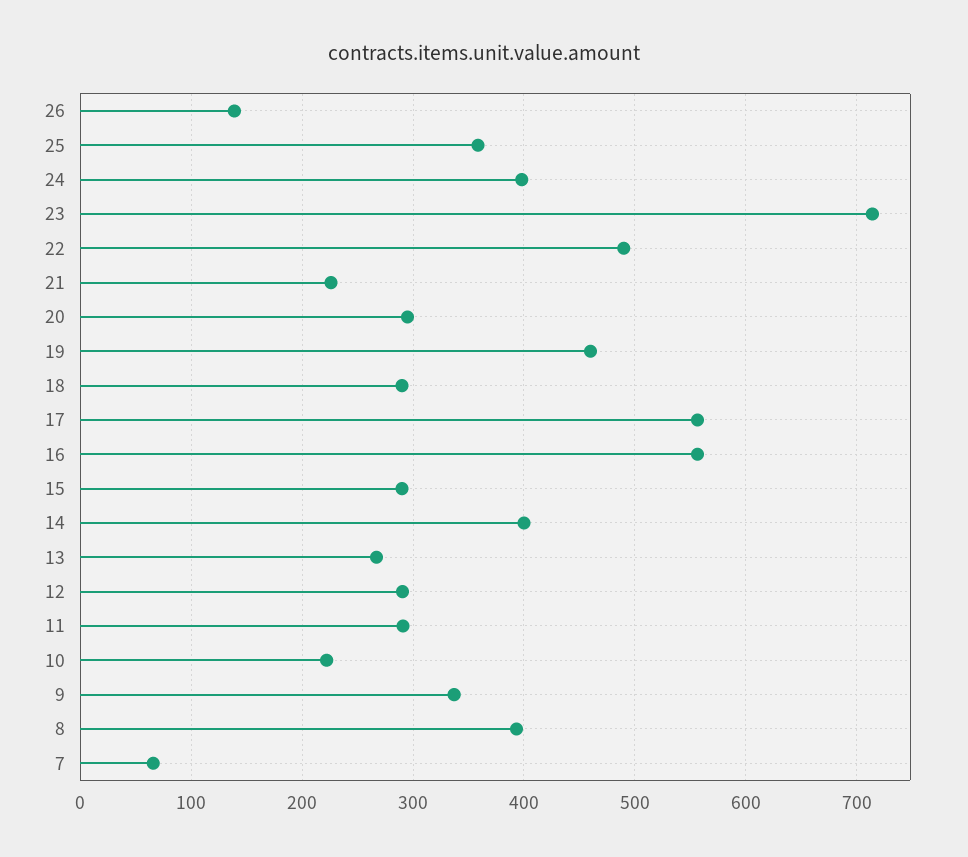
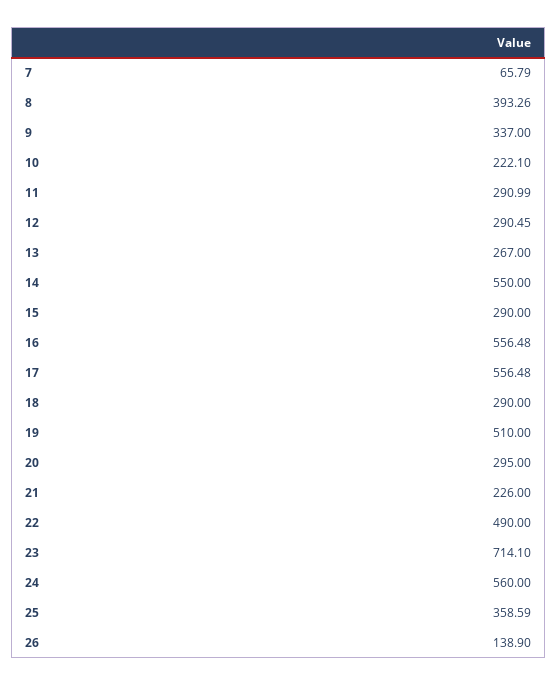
24: 400 -> 560
19: 460 -> 510
14: 400 -> 550

